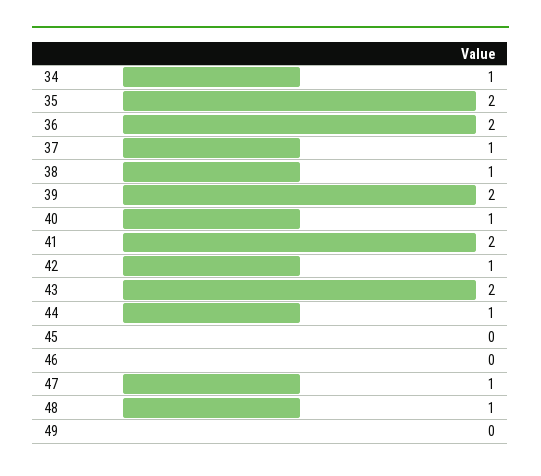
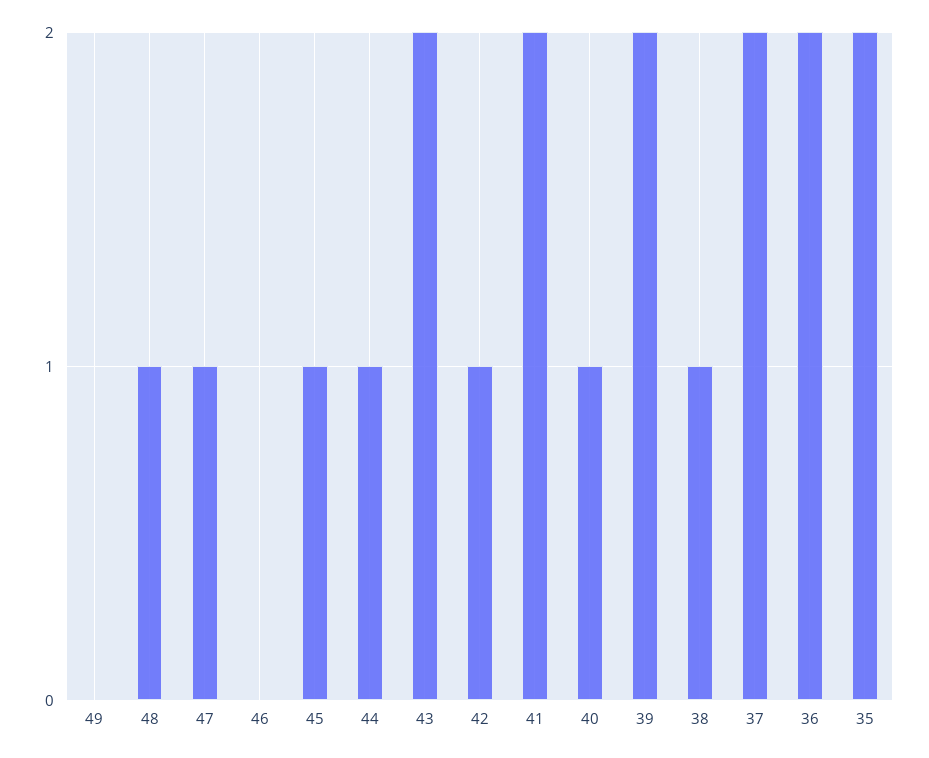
34: 1 -> none
37: 1 -> 2
45: 0 -> 1

